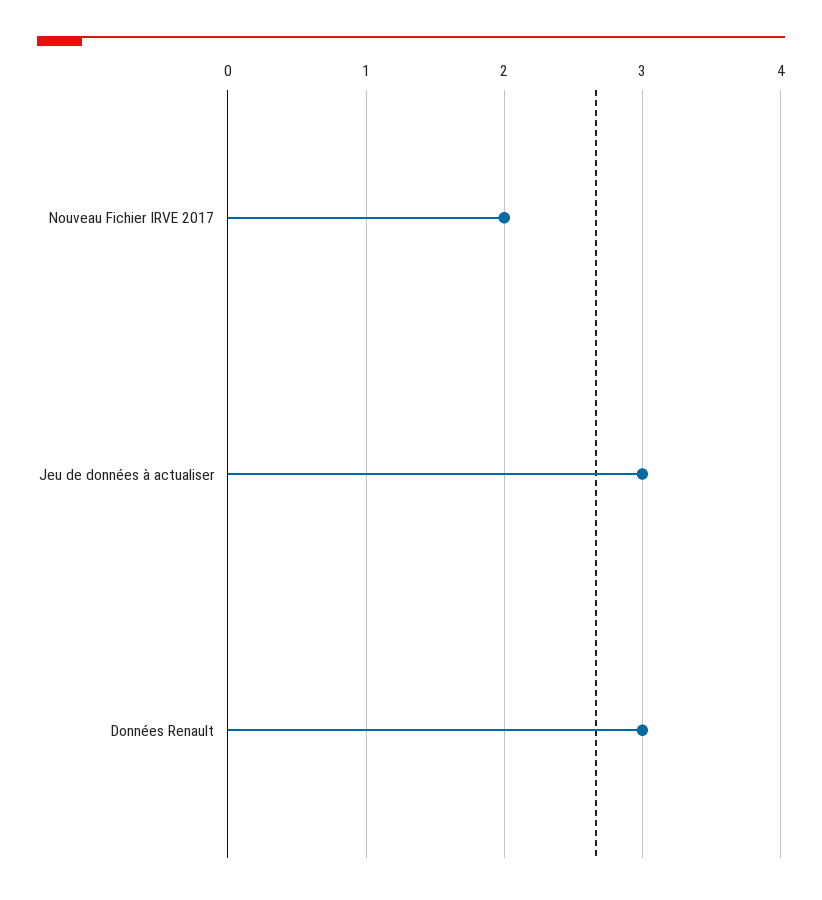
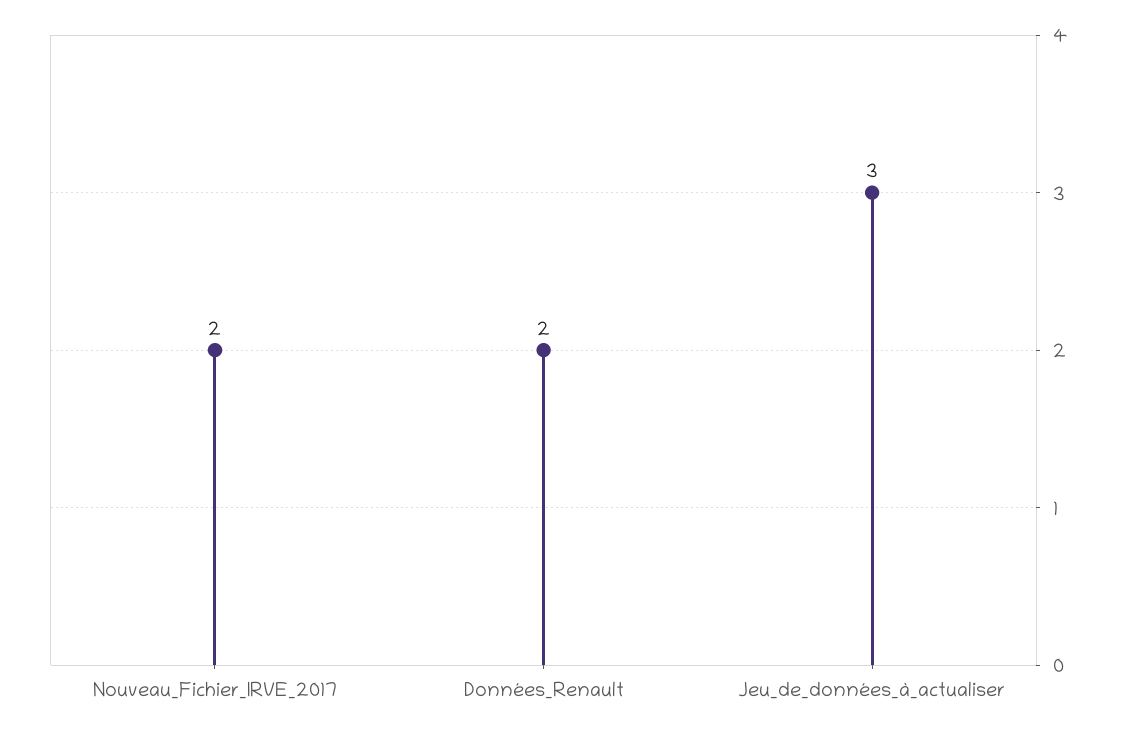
Données Renault: 3 -> 2

